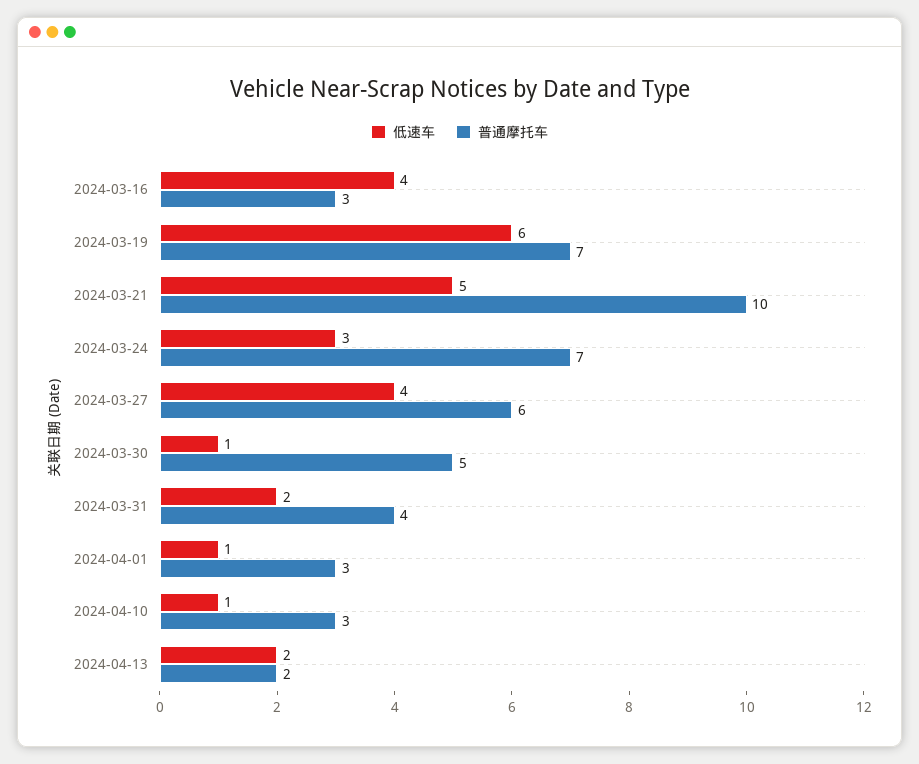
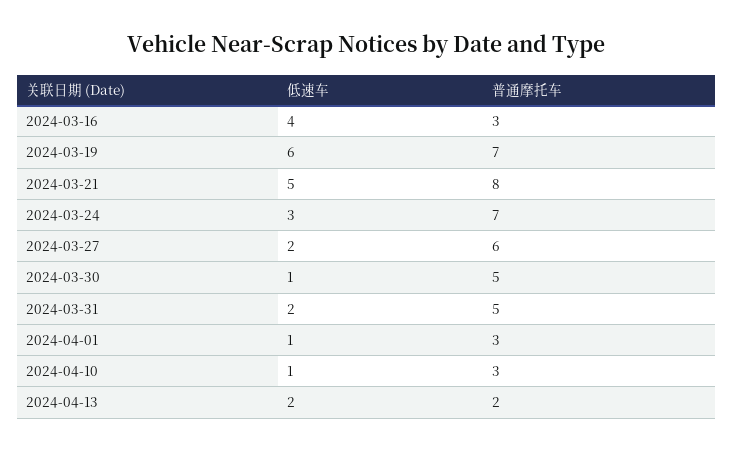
普通摩托车, 2024-03-21: 10 -> 8
低速车, 2024-03-27: 4 -> 2
普通摩托车, 2024-03-31: 4 -> 5

